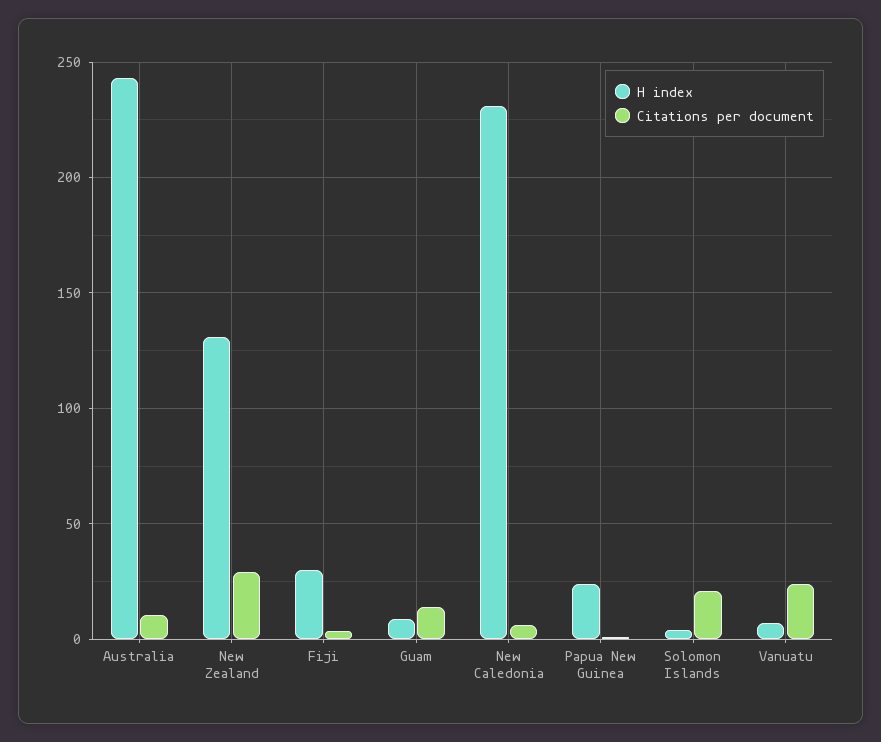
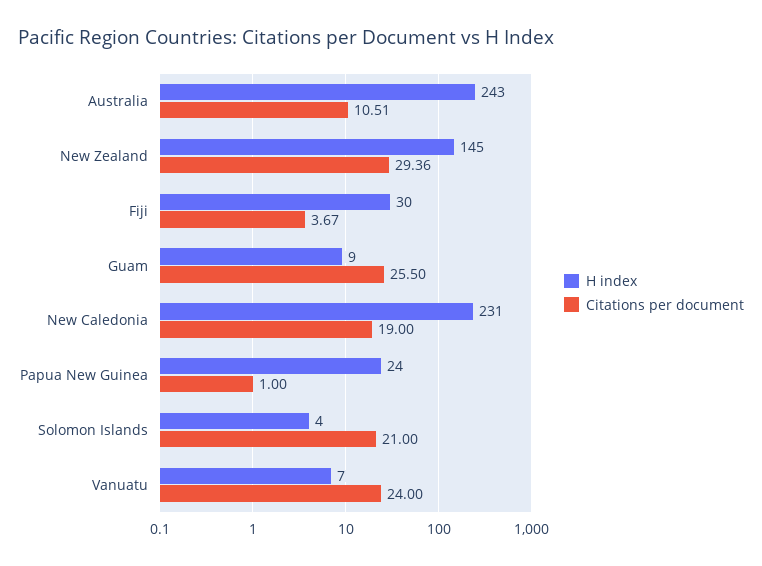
H index, New Zealand: 130 -> 145
Citations per document, Guam: 15 -> 25.5
Citations per document, New Caledonia: 5 -> 19

